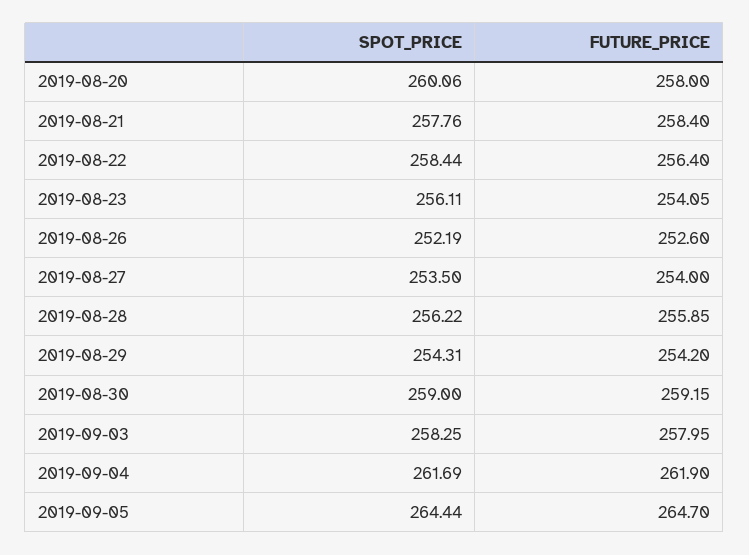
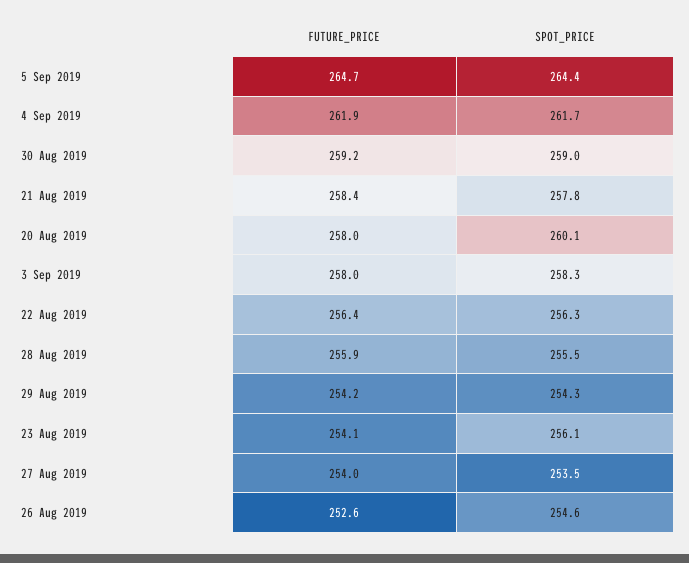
SPOT_PRICE, 2019-08-22: 258.44 -> 256.3
SPOT_PRICE, 2019-08-26: 252.19 -> 254.6
SPOT_PRICE, 2019-08-28: 256.22 -> 255.5

